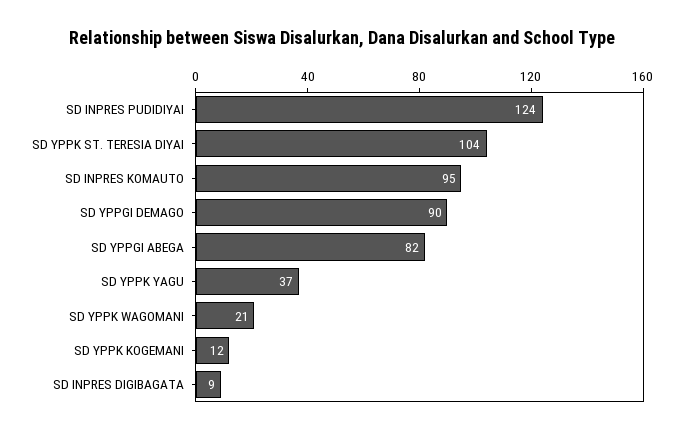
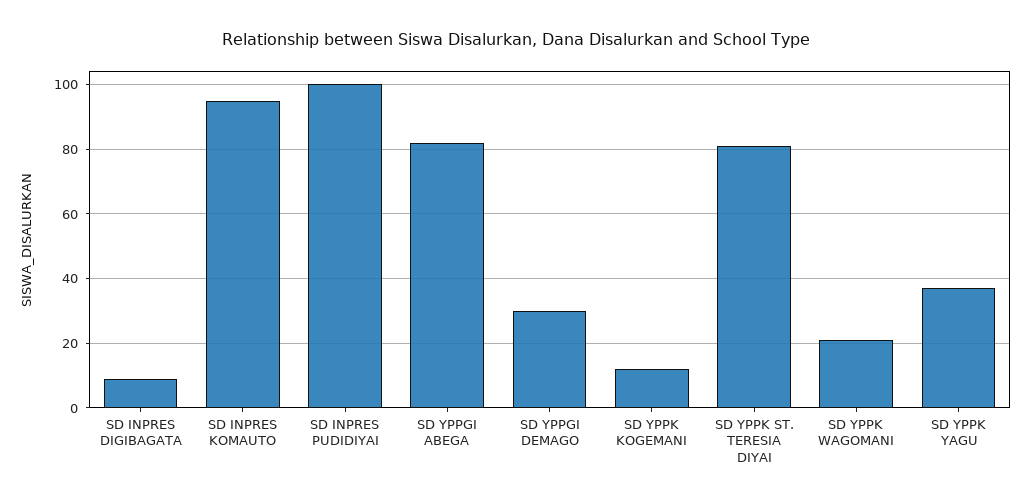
SD INPRES PUDIDIYAI: 124 -> 100
SD YPPK ST. TERESIA DIYAI: 104 -> 80
SD YPPGI DEMAGO: 90 -> 30

